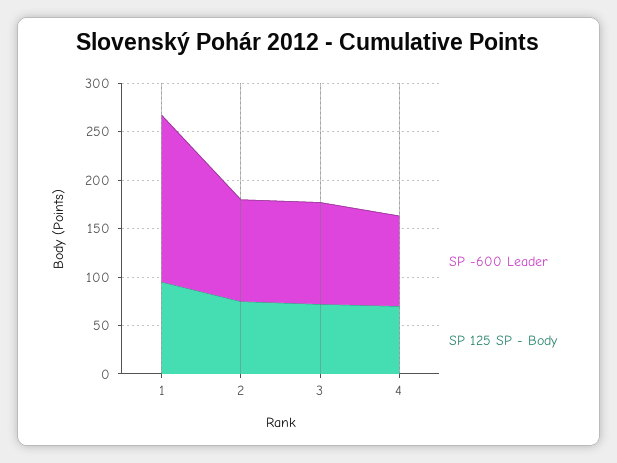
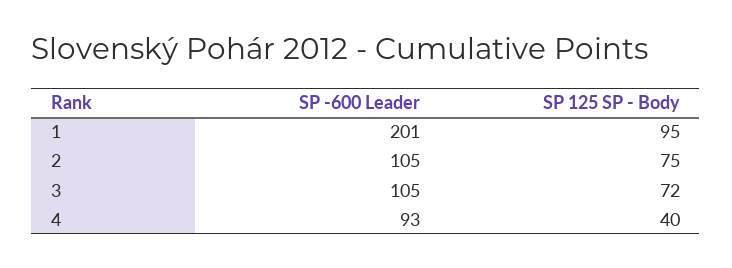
SP -600 Leader, 1: 170 -> 201
SP 125 SP - Body, 4: 70 -> 40

